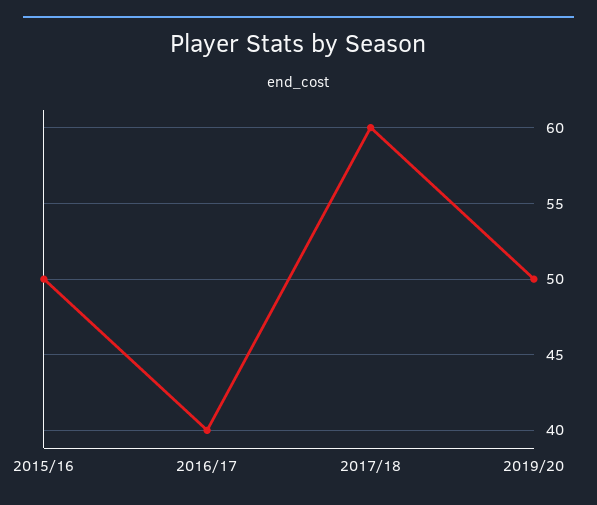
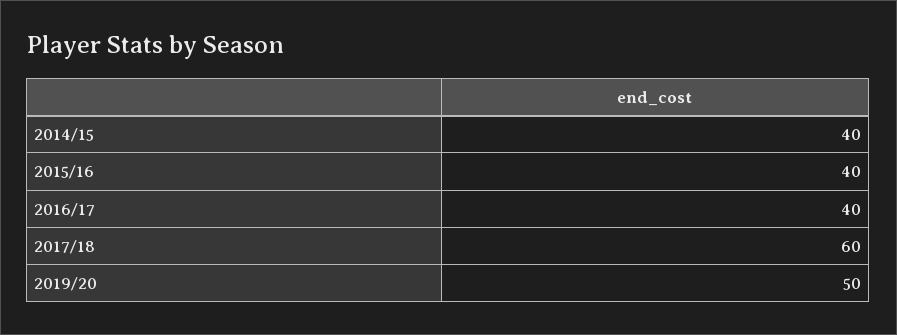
2015/16: 50 -> 40
2014/15: none -> 40

